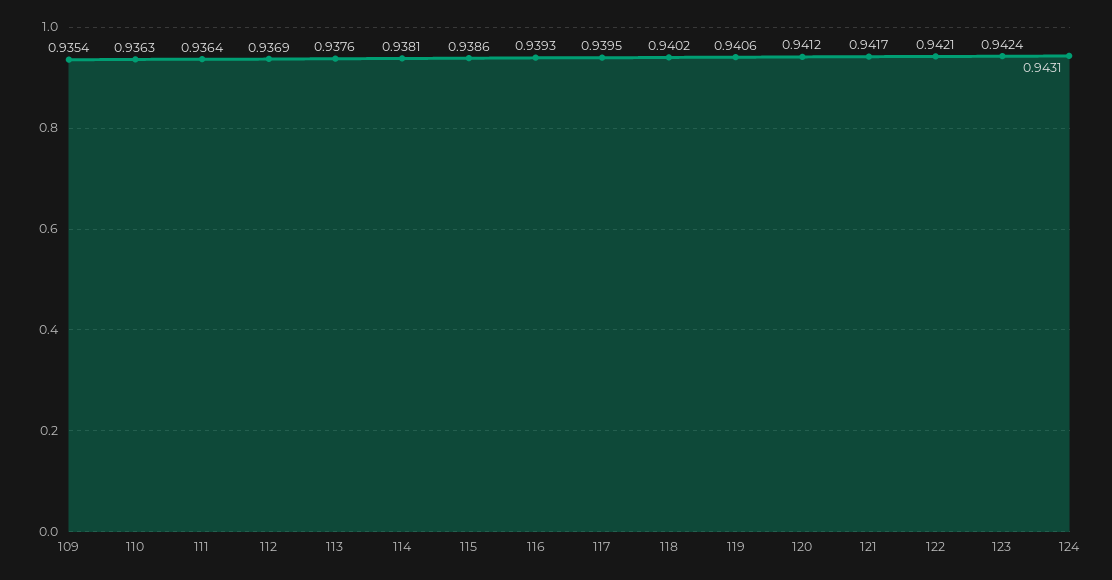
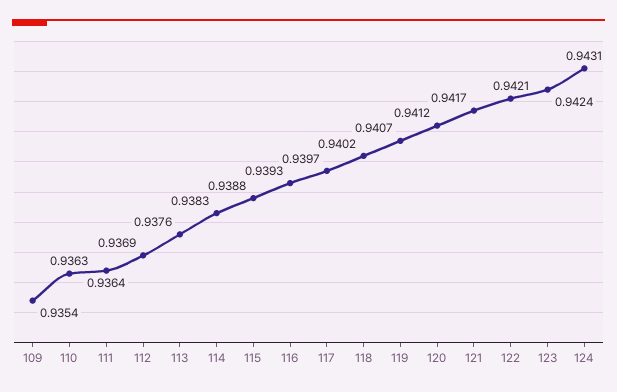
114: 0.9381 -> 0.9383
115: 0.9386 -> 0.9388
117: 0.9395 -> 0.9397
119: 0.9406 -> 0.9407

